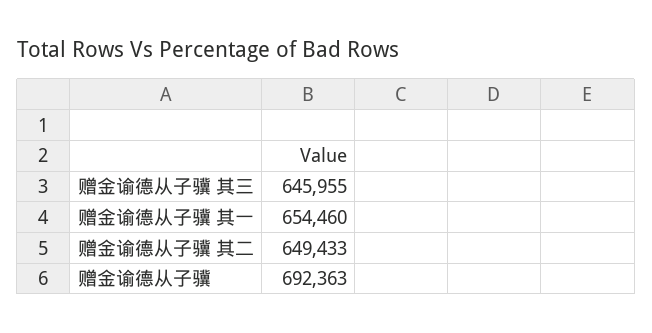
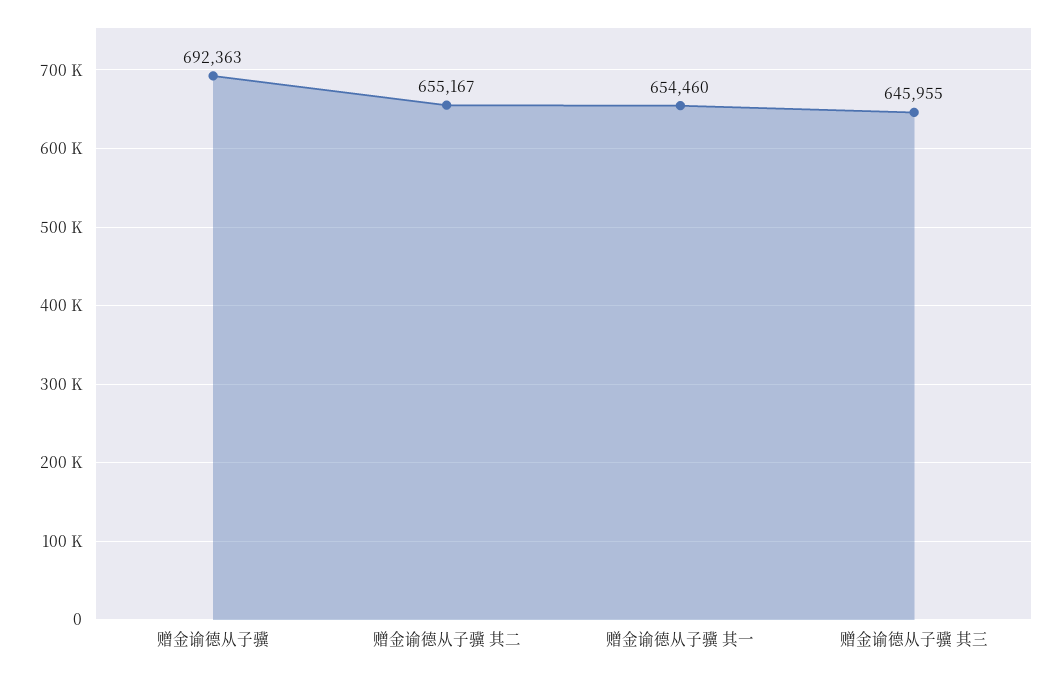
赠金谕德从子骥 其二: 649433 -> 655167

